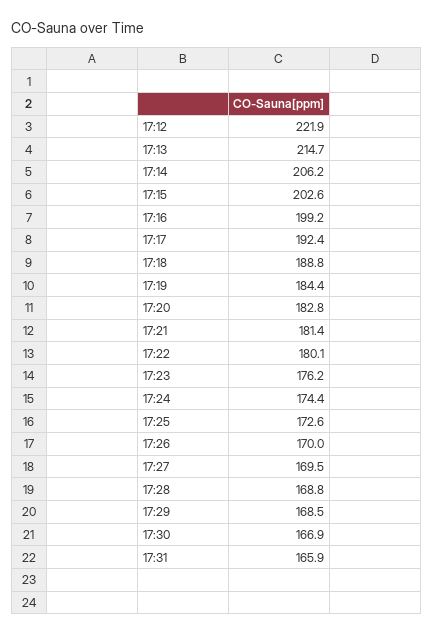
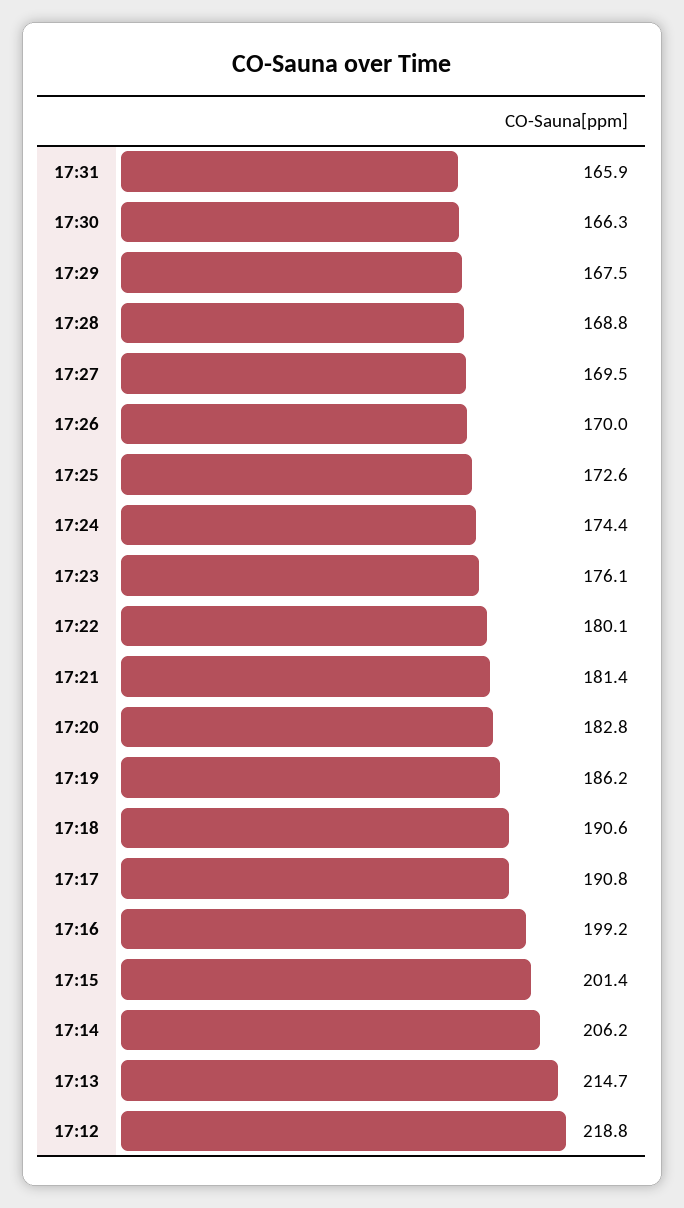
17:12: 221.9 -> 218.8
17:15: 202.6 -> 201.4
17:17: 192.4 -> 190.8
17:18: 188.8 -> 190.6
17:19: 184.4 -> 186.2
17:23: 176.2 -> 176.1
17:29: 168.5 -> 167.5
17:30: 166.9 -> 166.3

